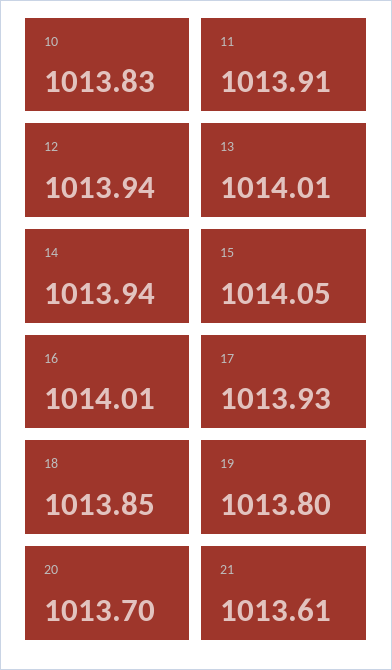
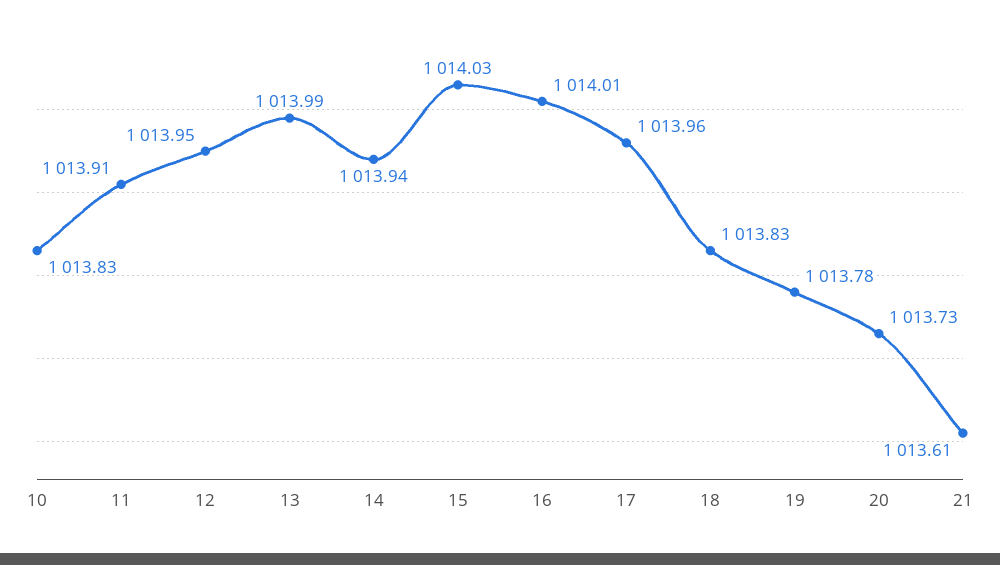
12: 1013.94 -> 1013.95
13: 1014.01 -> 1013.99
15: 1014.05 -> 1014.03
17: 1013.93 -> 1013.96
18: 1013.85 -> 1013.83
19: 1013.8 -> 1013.78
20: 1013.7 -> 1013.73

